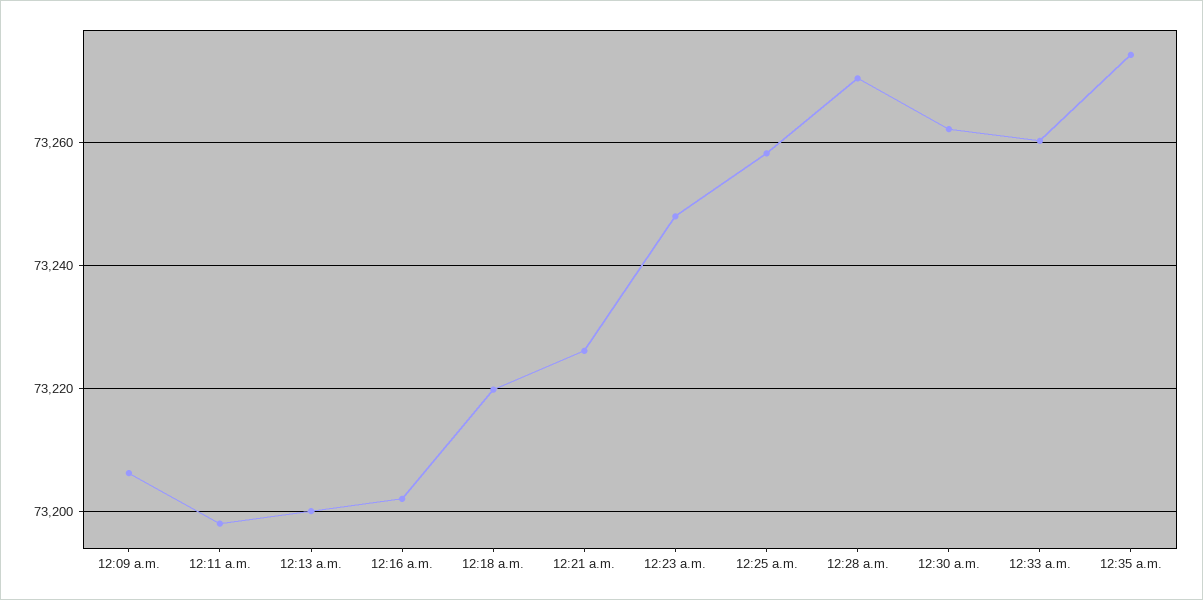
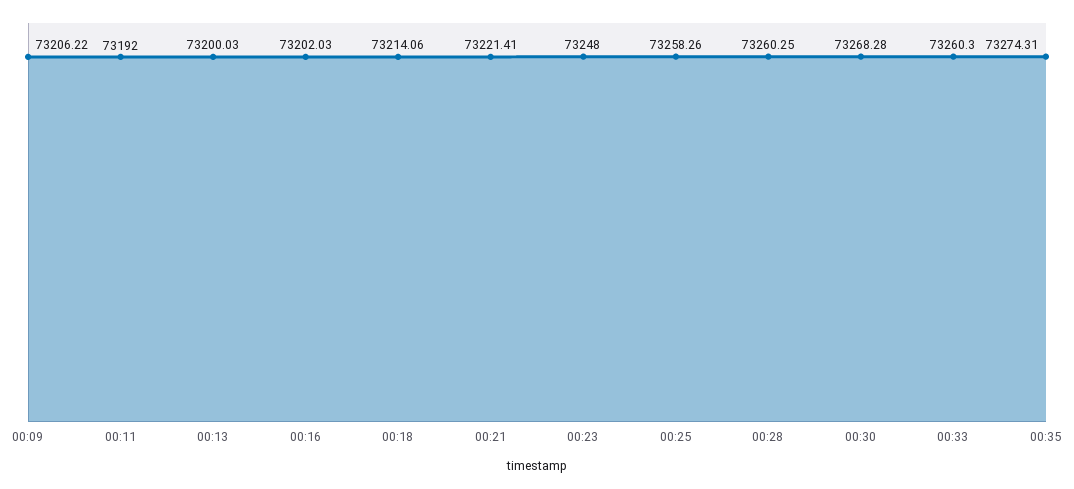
12:11 a.m.: 73198 -> 73192
12:18 a.m.: 73220 -> 73214.06
12:21 a.m.: 73226 -> 73221.41
12:28 a.m.: 73270 -> 73260.25
12:30 a.m.: 73262 -> 73268.28

